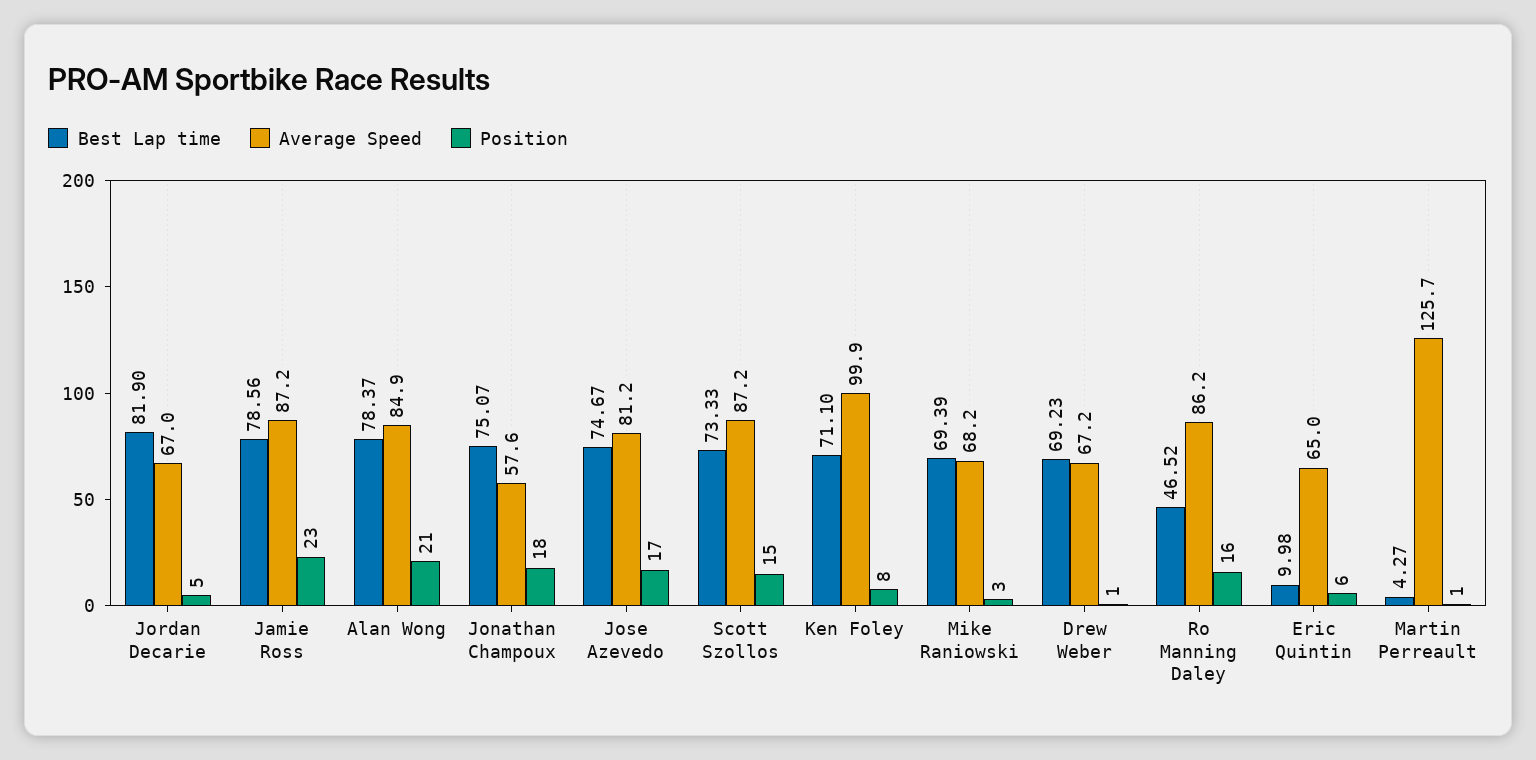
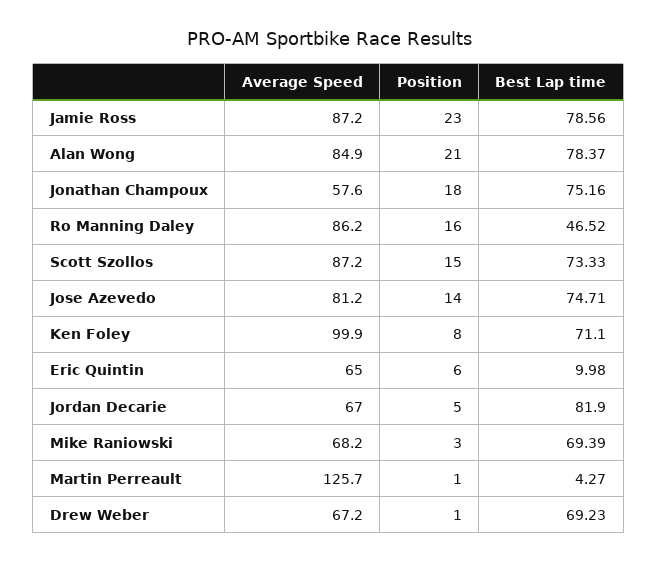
Best Lap time, Jonathan Champoux: 75.07 -> 75.16
Best Lap time, Jose Azevedo: 74.67 -> 74.71
Position, Jose Azevedo: 17 -> 14

